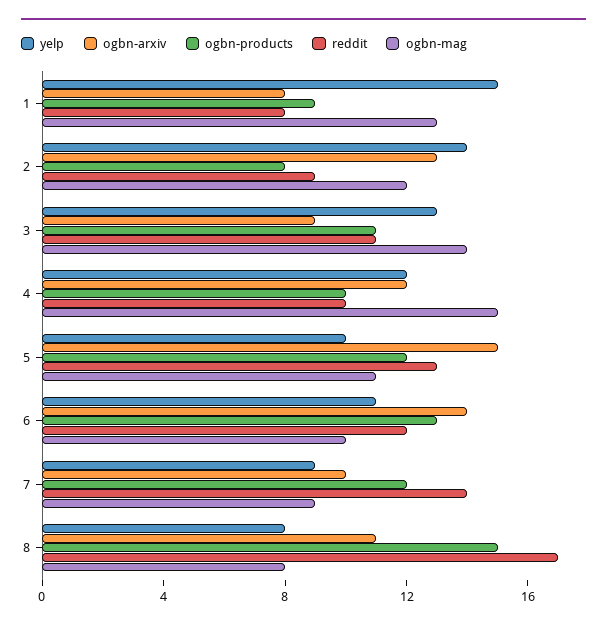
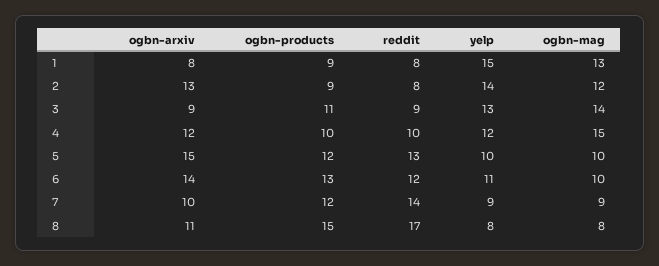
ogbn-products, 2: 8 -> 9
reddit, 2: 9 -> 8
reddit, 3: 11 -> 9
ogbn-mag, 5: 11 -> 10

